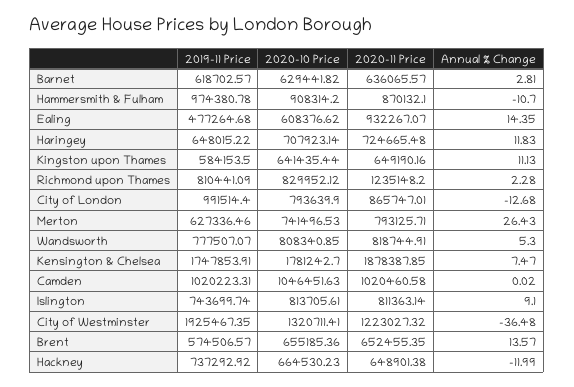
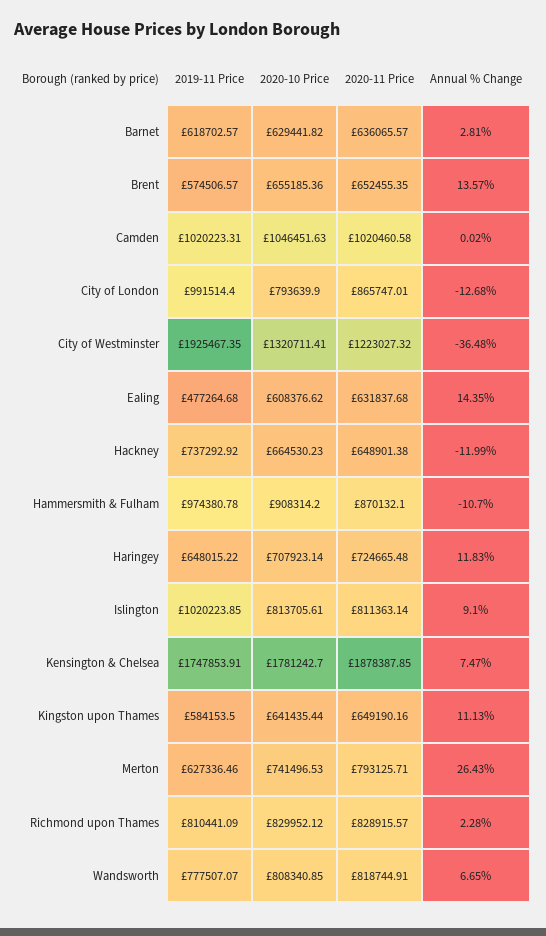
2020-11 Price, Ealing: 932267.07 -> 631837.68
2020-11 Price, Richmond upon Thames: 1235148.2 -> 828915.57
Annual % Change, Wandsworth: 5.3 -> 6.65
2019-11 Price, Islington: 743699.74 -> 1020223.85

